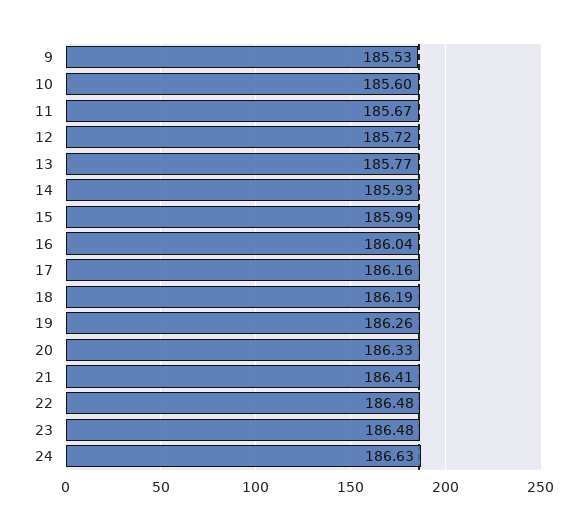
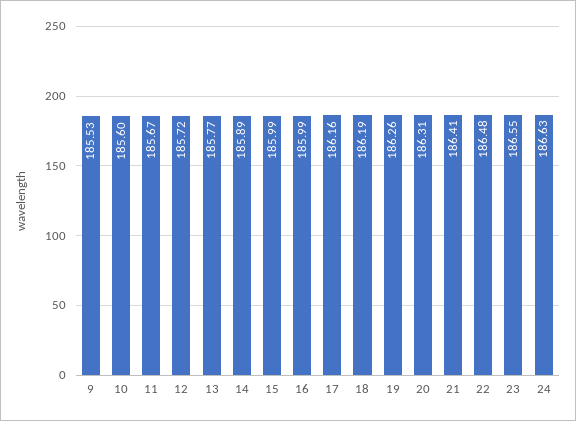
14: 185.93 -> 185.89
16: 186.04 -> 185.99
20: 186.33 -> 186.31
23: 186.48 -> 186.55

